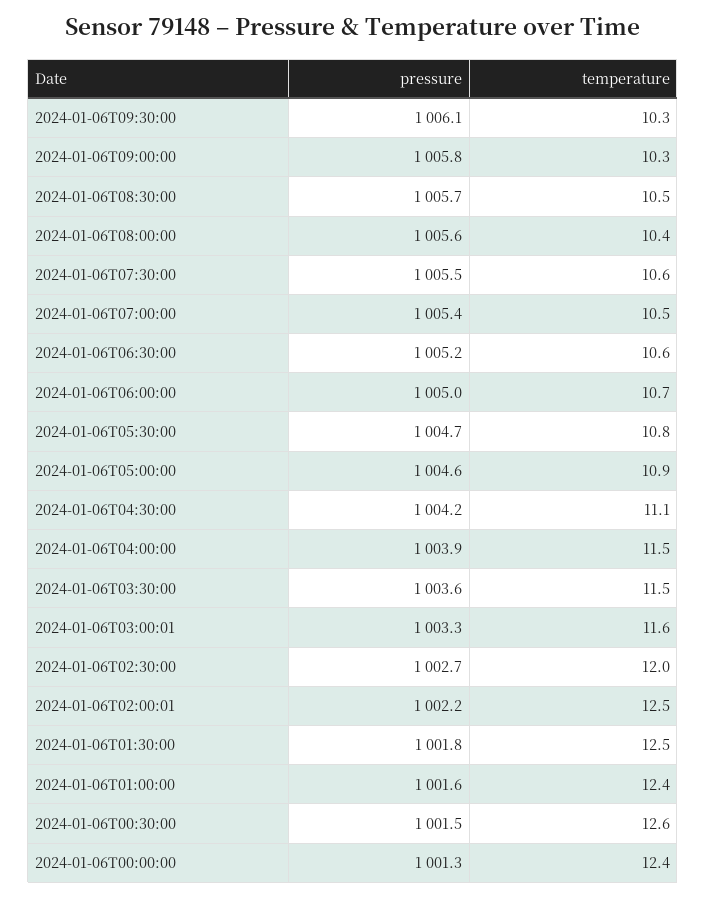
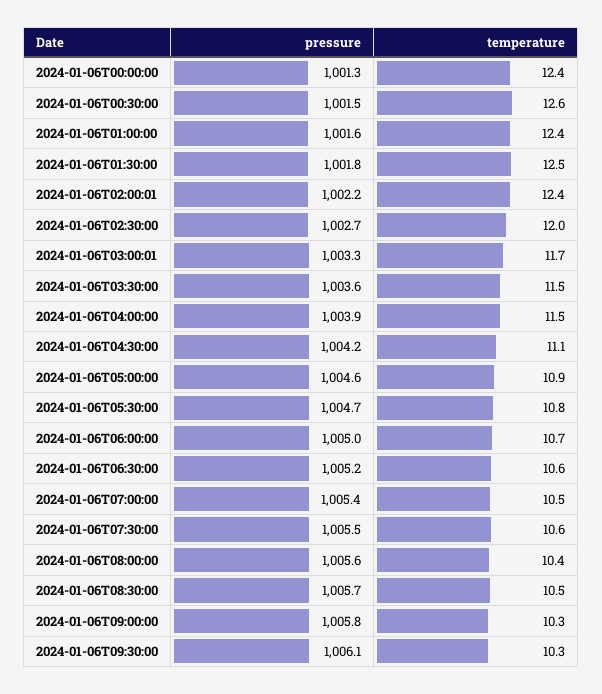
temperature, 2024-01-06T03:00:01: 11.6 -> 11.7
temperature, 2024-01-06T02:00:01: 12.5 -> 12.4

